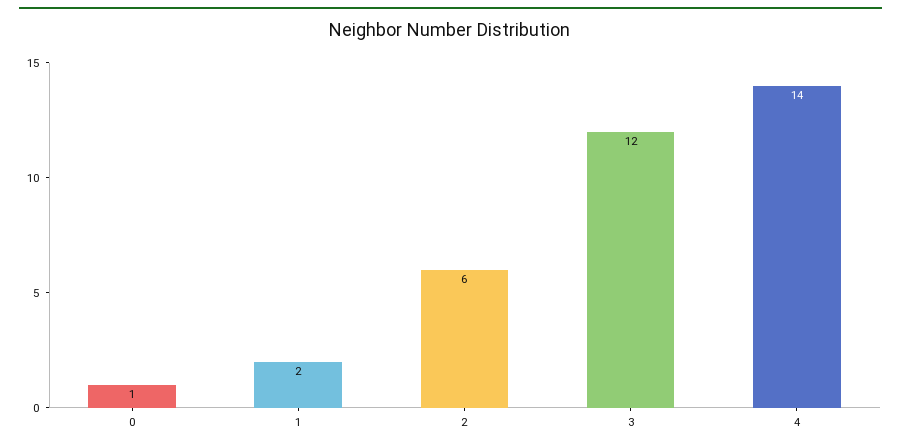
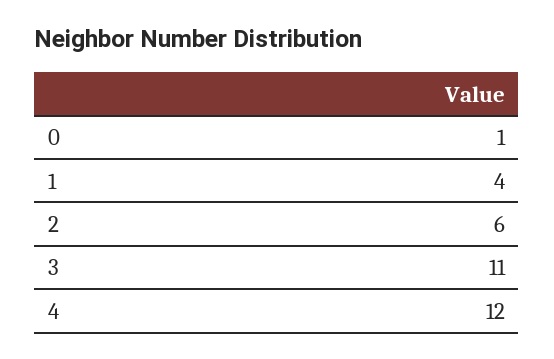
1: 2 -> 4
3: 12 -> 11
4: 14 -> 12

